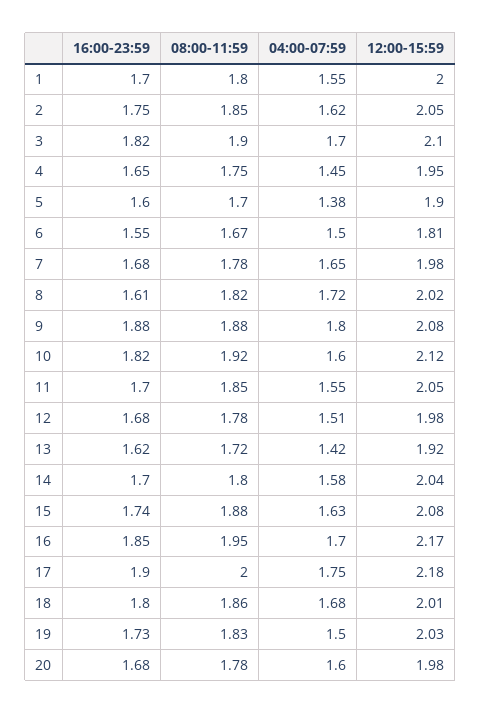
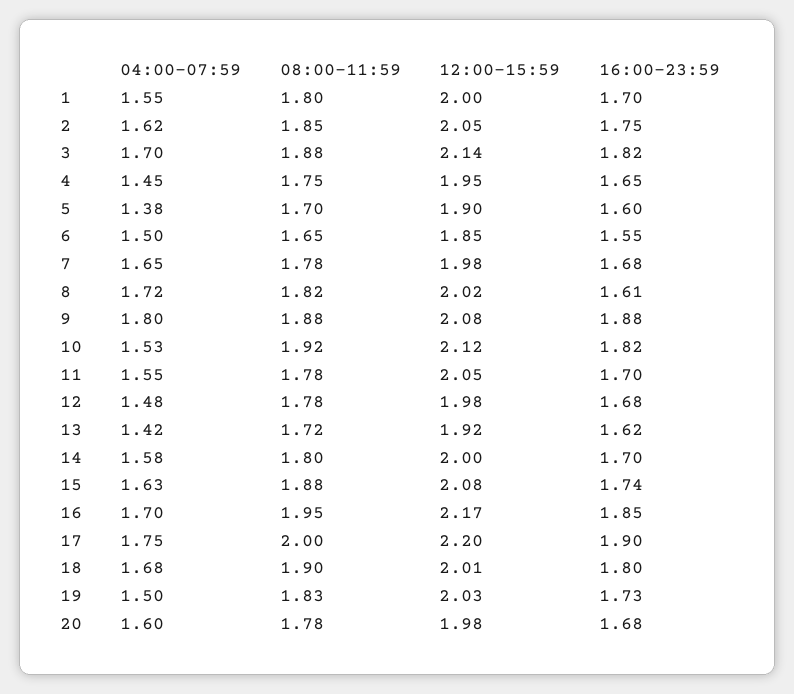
08:00-11:59, 3: 1.9 -> 1.88
12:00-15:59, 3: 2.1 -> 2.14
08:00-11:59, 6: 1.67 -> 1.65
12:00-15:59, 6: 1.81 -> 1.85
04:00-07:59, 10: 1.6 -> 1.53
08:00-11:59, 11: 1.85 -> 1.78
04:00-07:59, 12: 1.51 -> 1.48
12:00-15:59, 14: 2.04 -> 2
12:00-15:59, 17: 2.18 -> 2.2
08:00-11:59, 18: 1.86 -> 1.9

